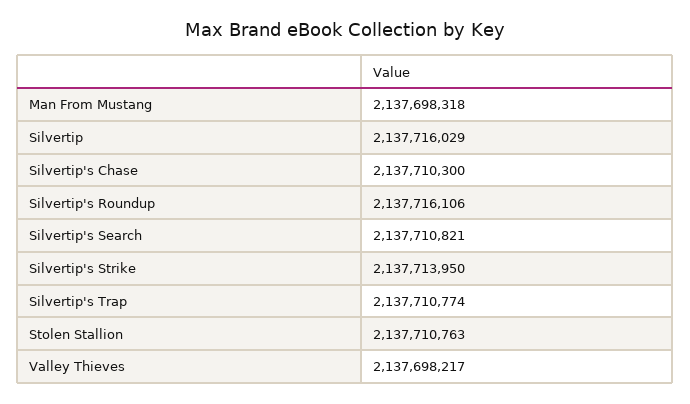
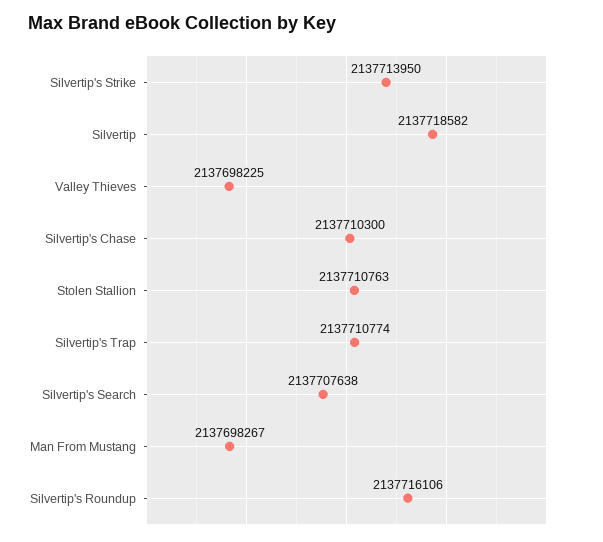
Man From Mustang: 2137698318 -> 2137698267
Silvertip: 2137716029 -> 2137718582
Silvertip's Search: 2137710821 -> 2137707638
Valley Thieves: 2137698217 -> 2137698225

